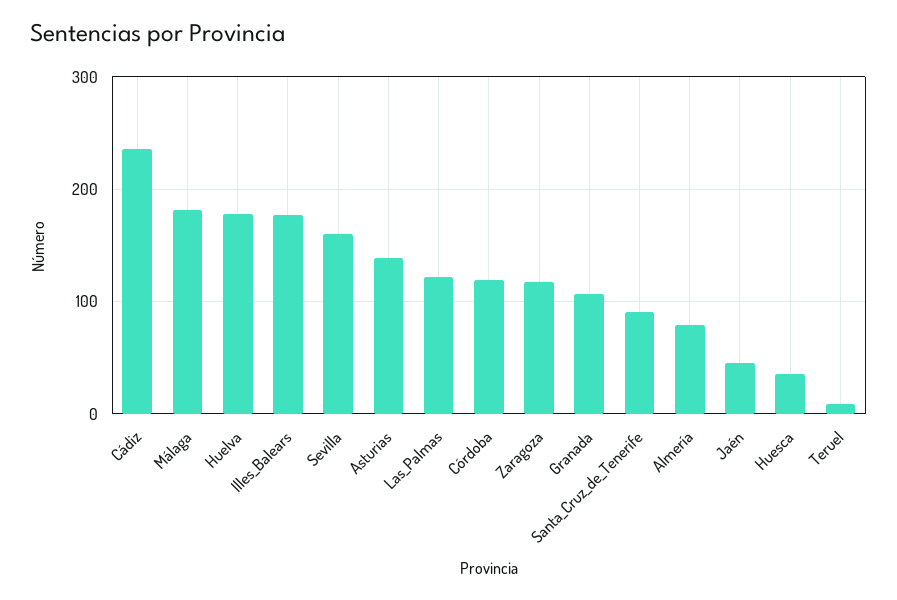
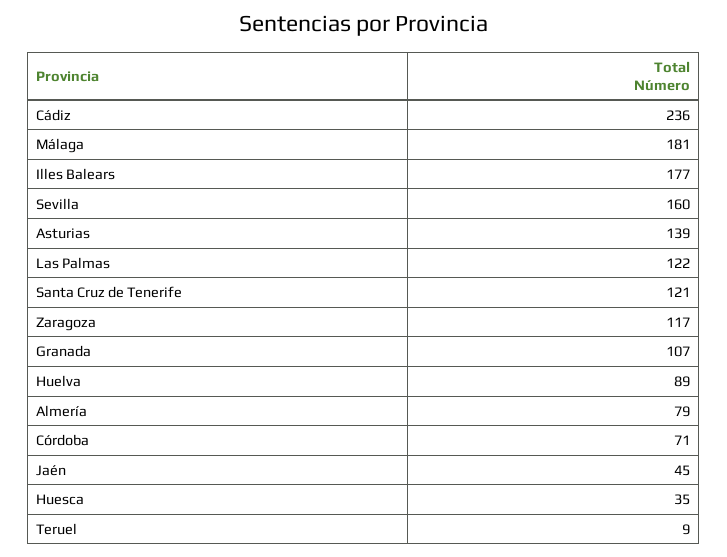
Huelva: 180 -> 89
Córdoba: 120 -> 71
Santa_Cruz_de_Tenerife: 90 -> 121

